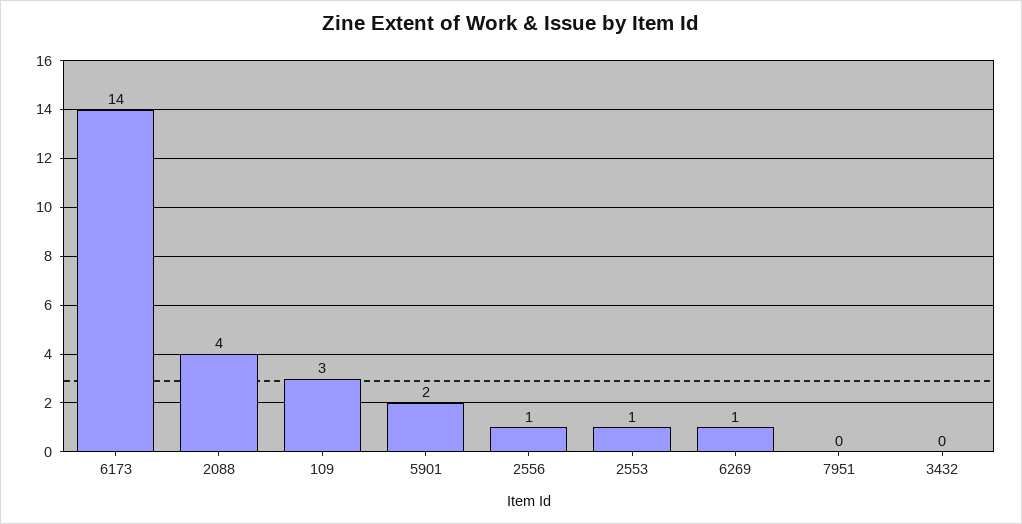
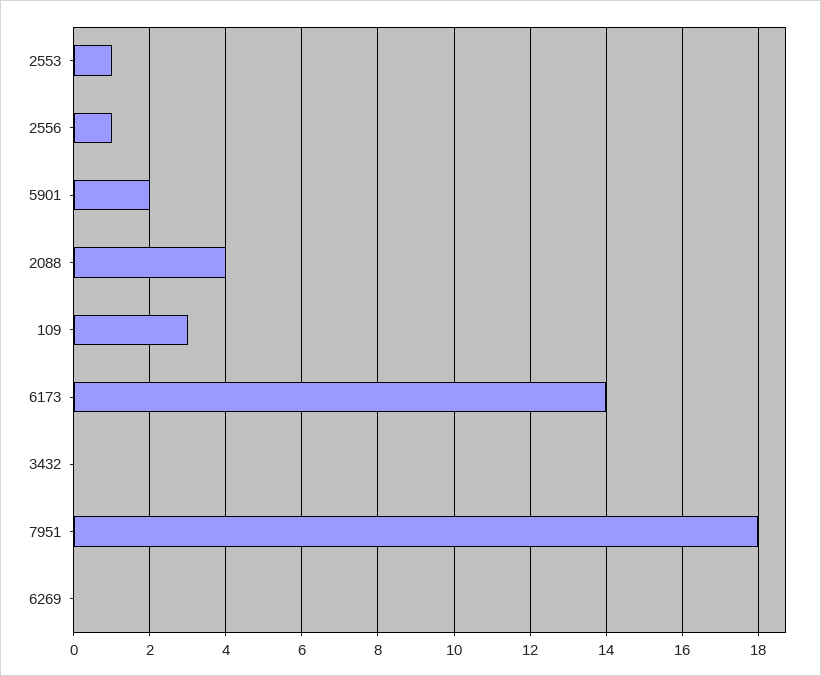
6269: 1 -> 0
7951: 0 -> 18

